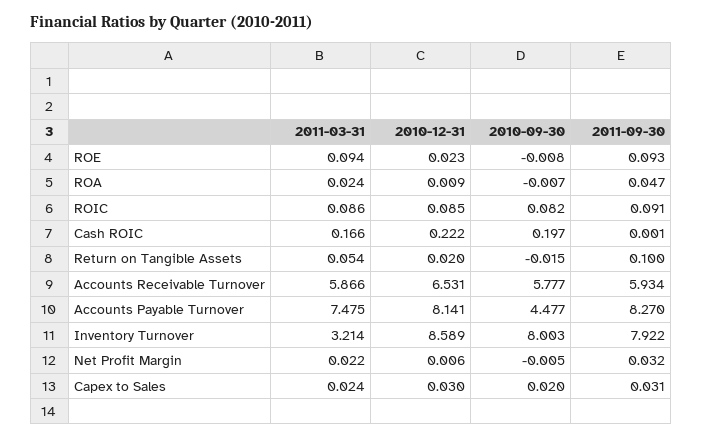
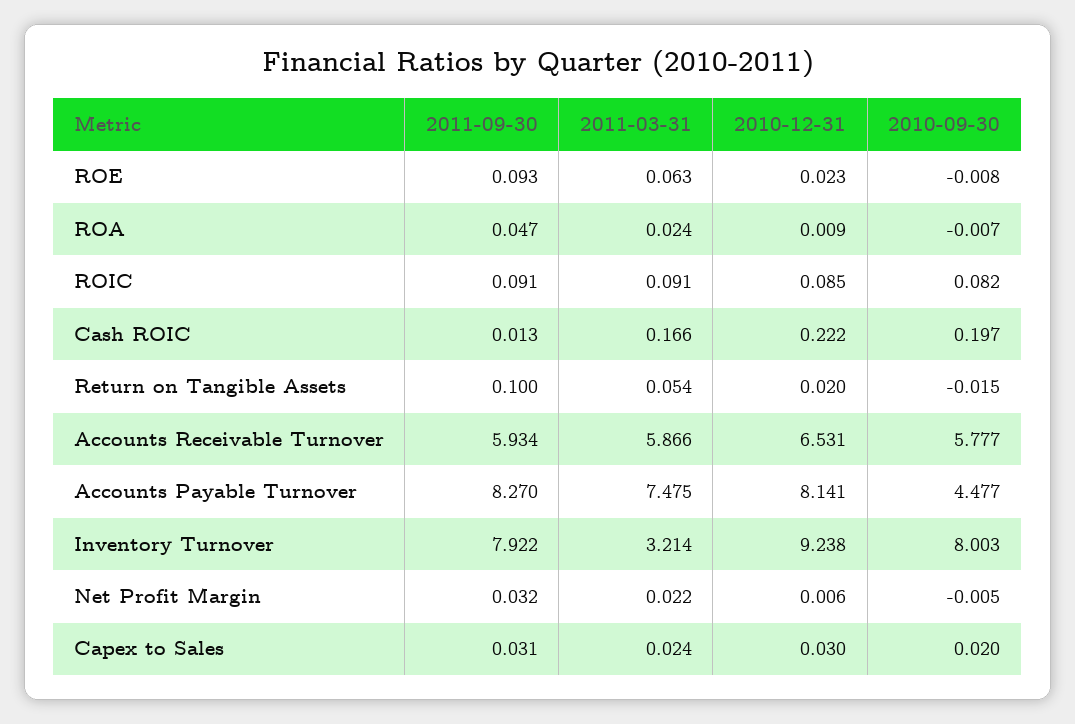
2011-03-31, ROE: 0.094 -> 0.063
2011-03-31, ROIC: 0.086 -> 0.091
2011-09-30, Cash ROIC: 0.001 -> 0.013
2010-12-31, Inventory Turnover: 8.589 -> 9.238

